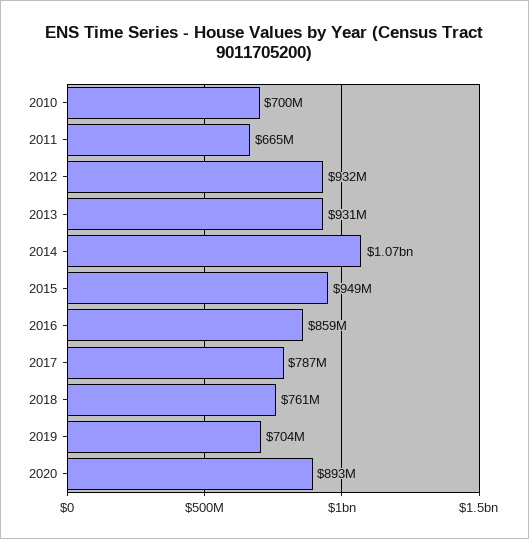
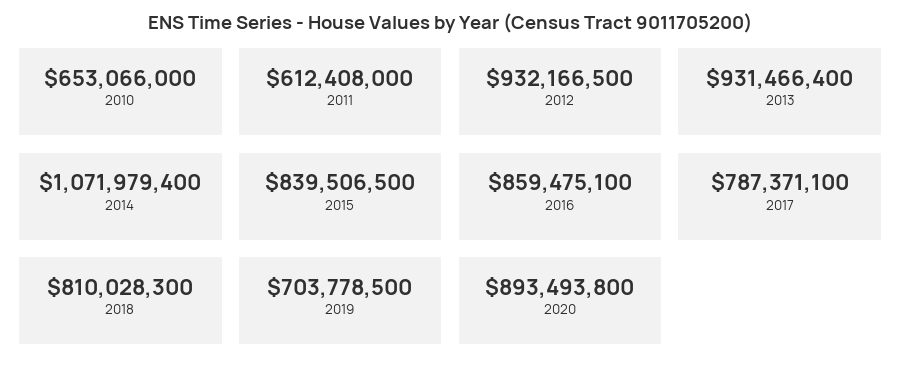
2010: 700000000 -> 653066000
2011: 665000000 -> 612408000
2015: 949000000 -> 839506500
2018: 761000000 -> 810028300

